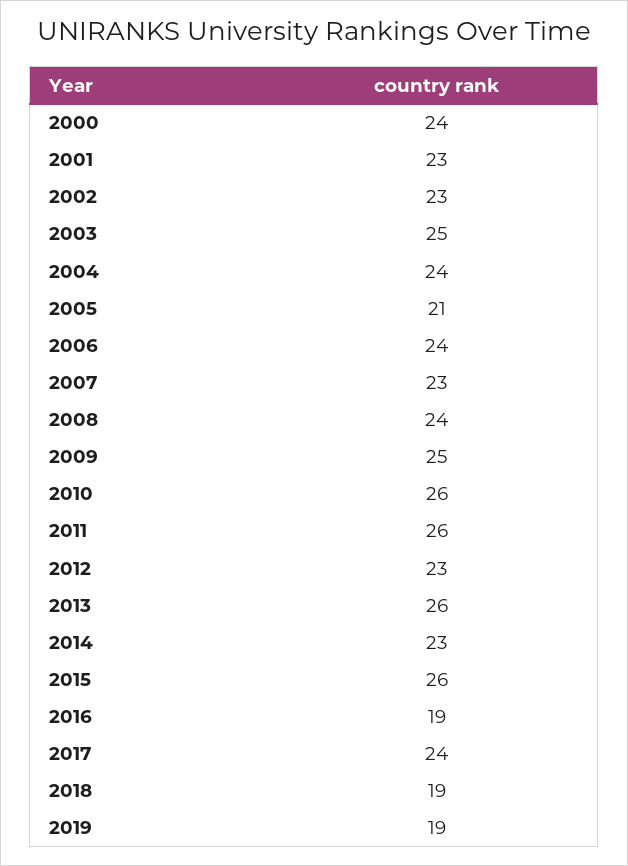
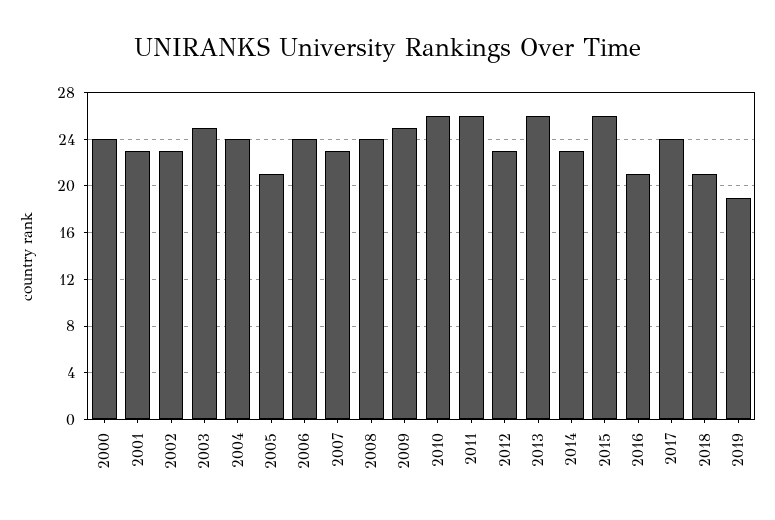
2016: 19 -> 21
2018: 19 -> 21

